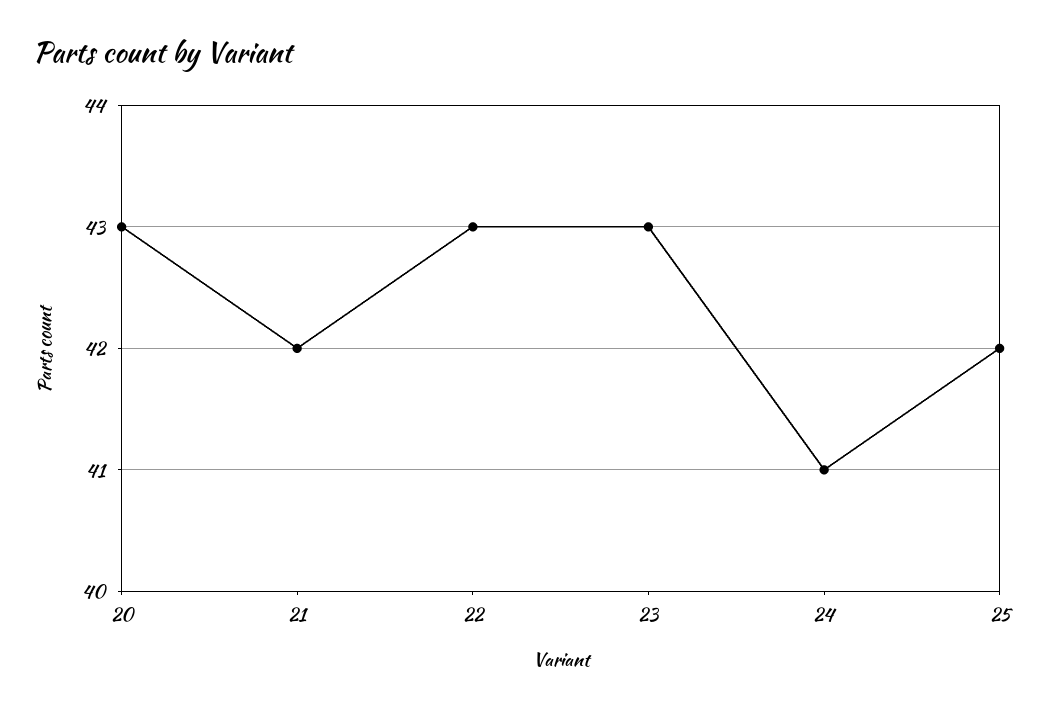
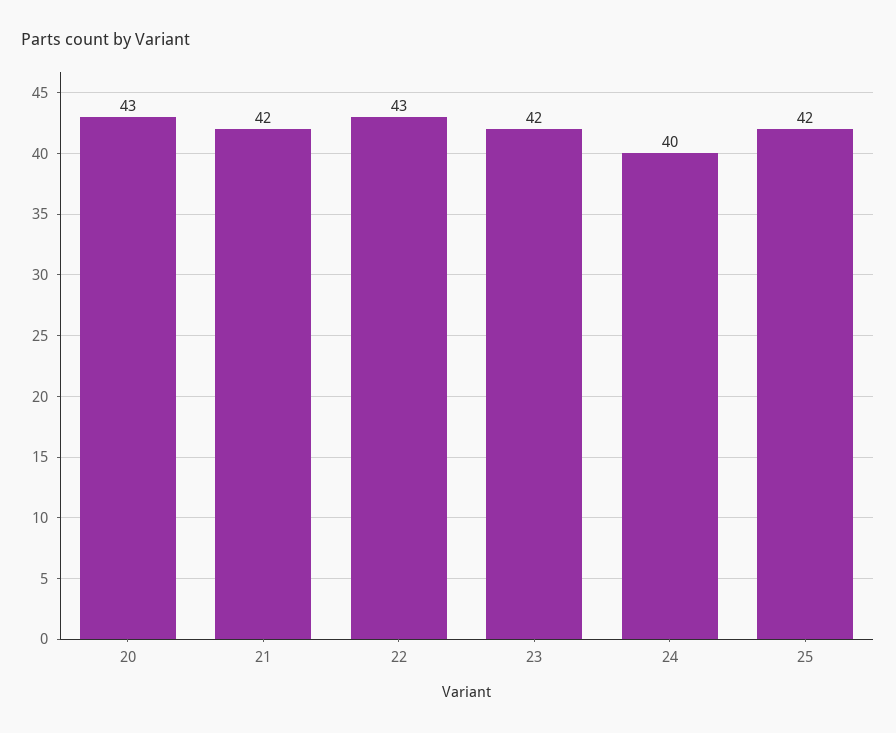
23: 43 -> 42
24: 41 -> 40

